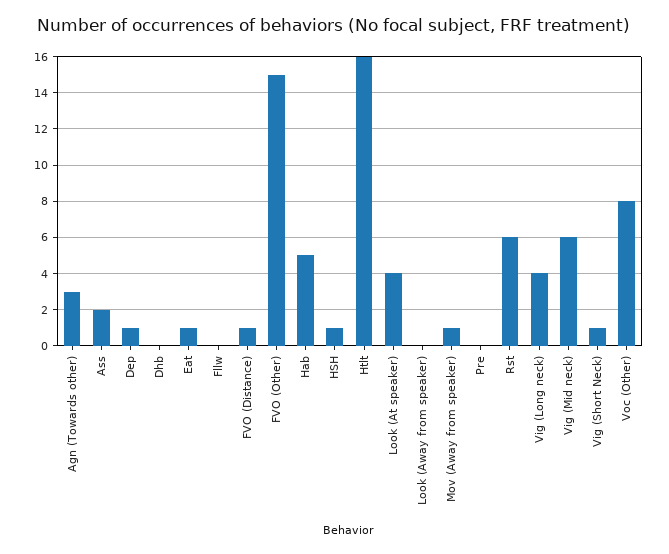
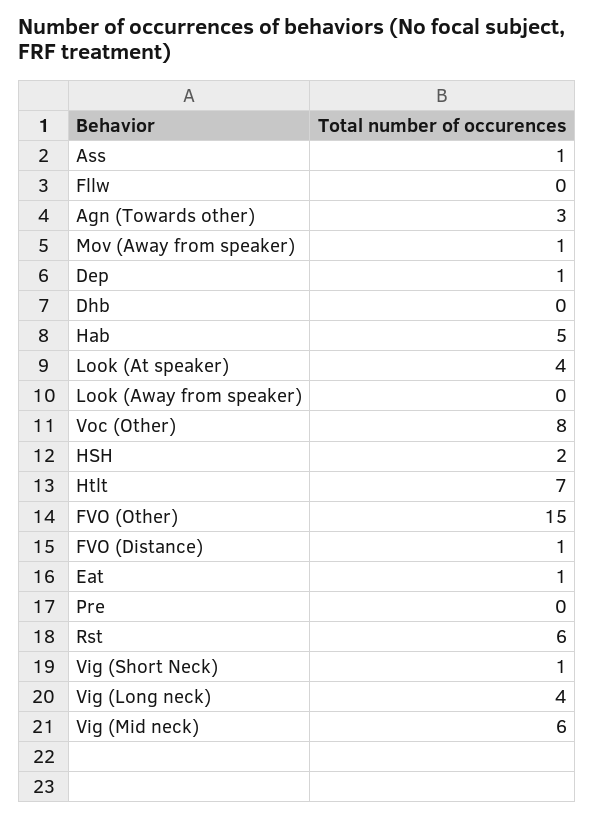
Ass: 2 -> 1
HSH: 1 -> 2
Htlt: 16 -> 7

